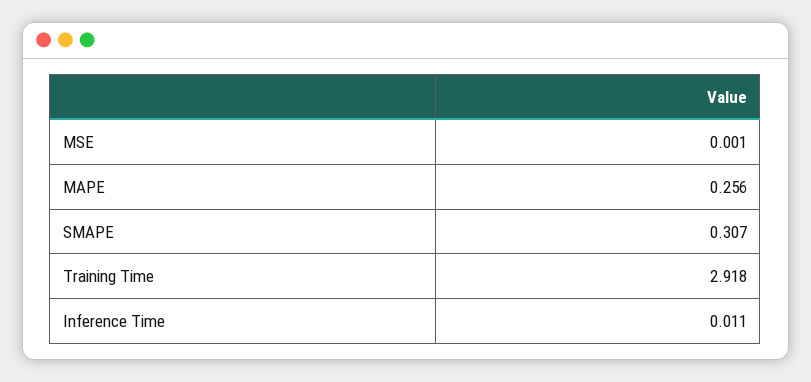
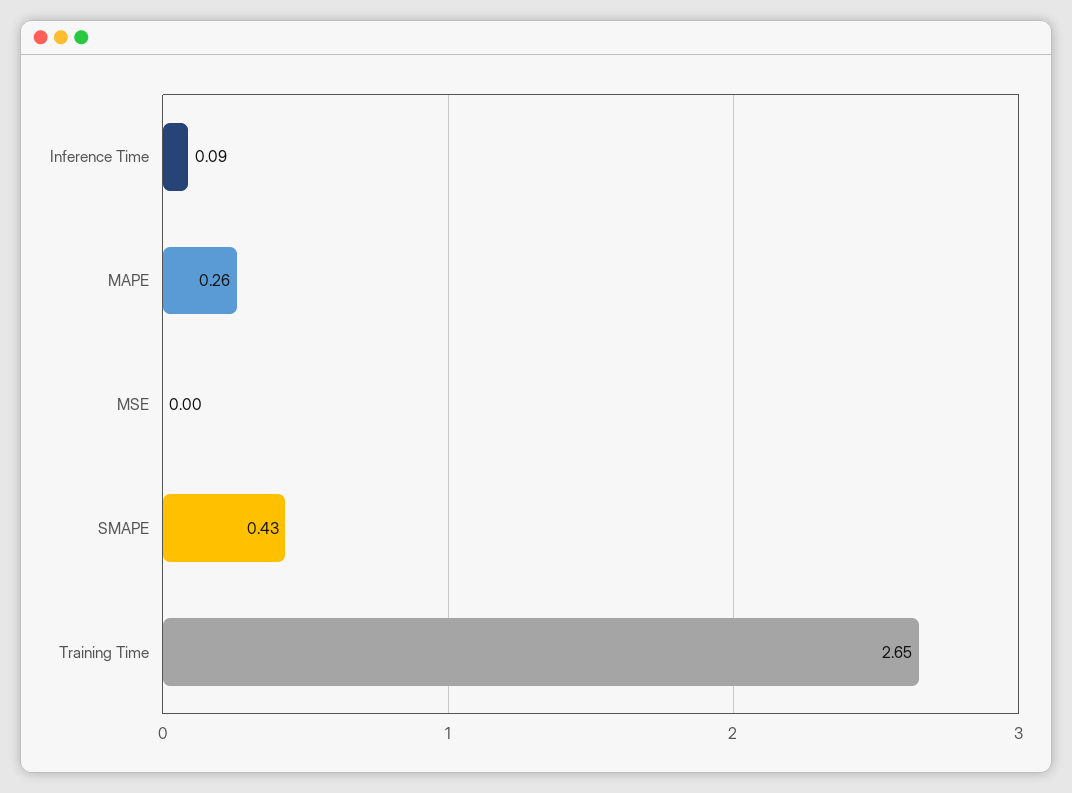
SMAPE: 0.307 -> 0.43
Training Time: 2.918 -> 2.65
Inference Time: 0.011 -> 0.09

